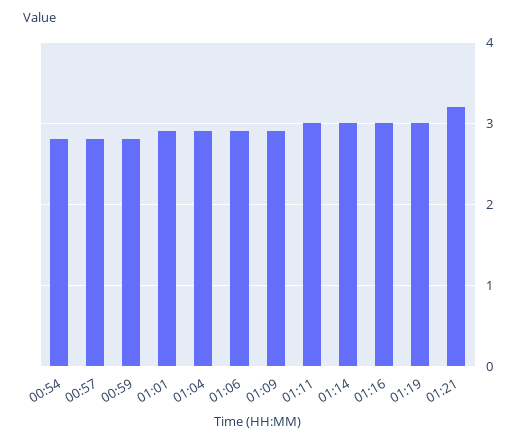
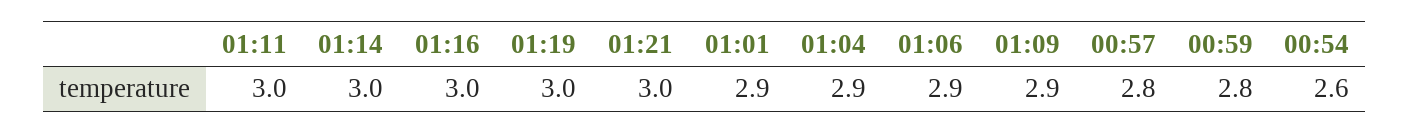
00:54: 2.8 -> 2.6
01:21: 3.2 -> 3

